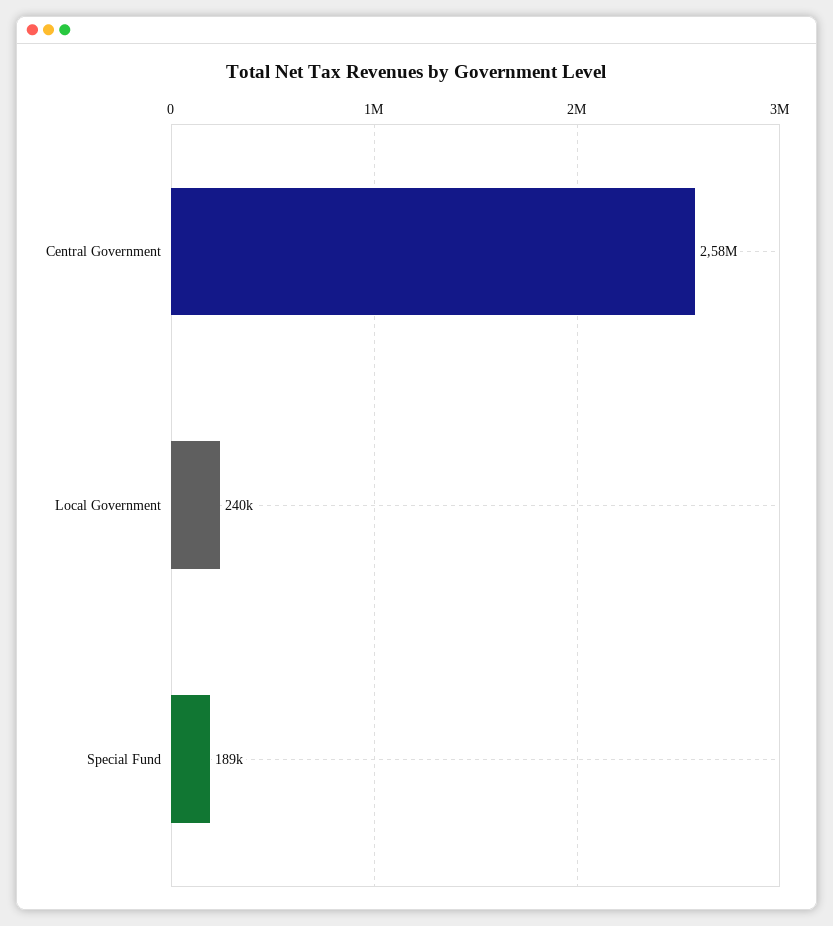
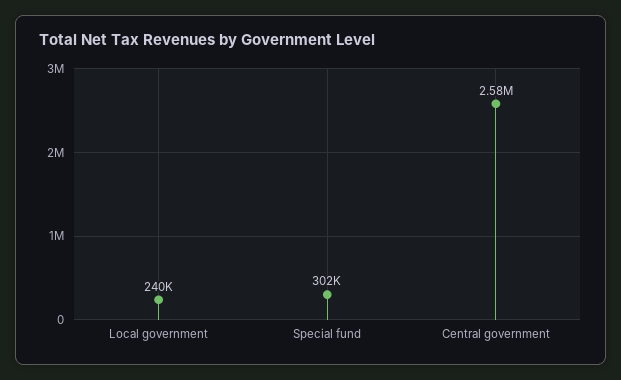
Special Fund: 189000 -> 302000

